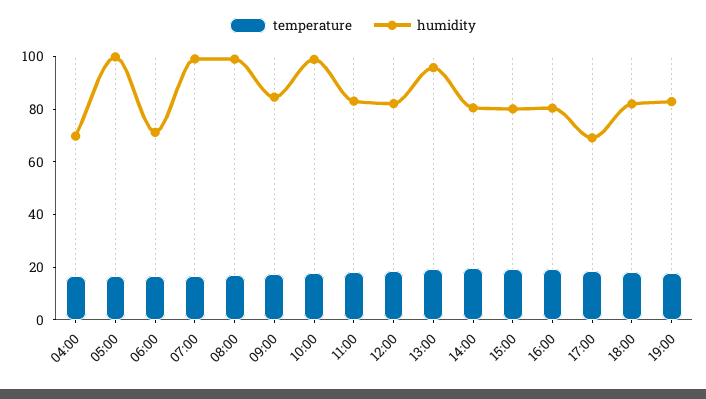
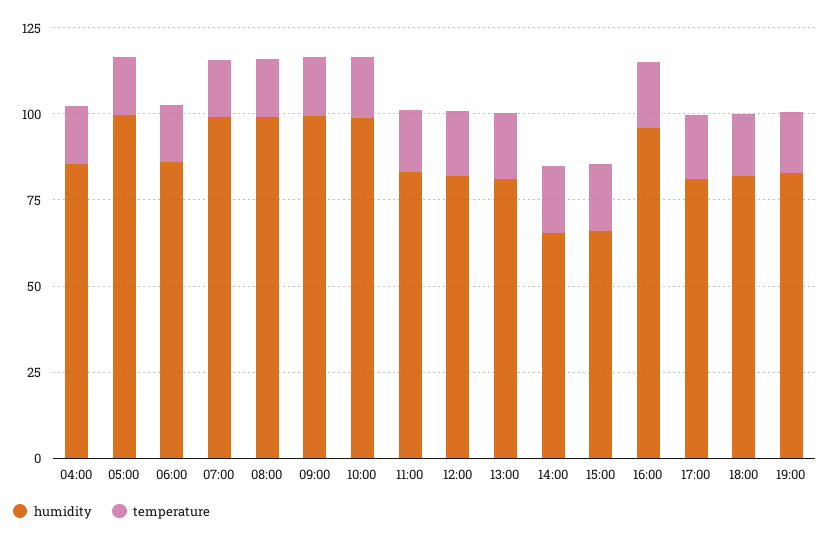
humidity, 04:00: 70 -> 85
humidity, 06:00: 70 -> 85
humidity, 09:00: 85 -> 100
humidity, 13:00: 95 -> 80
humidity, 14:00: 80 -> 65
humidity, 15:00: 80 -> 65
humidity, 16:00: 80 -> 95
humidity, 17:00: 70 -> 80

